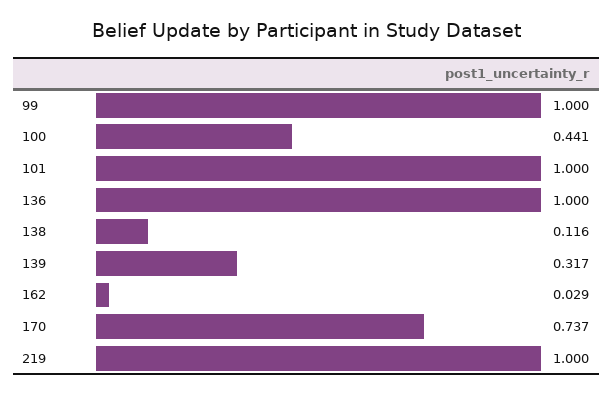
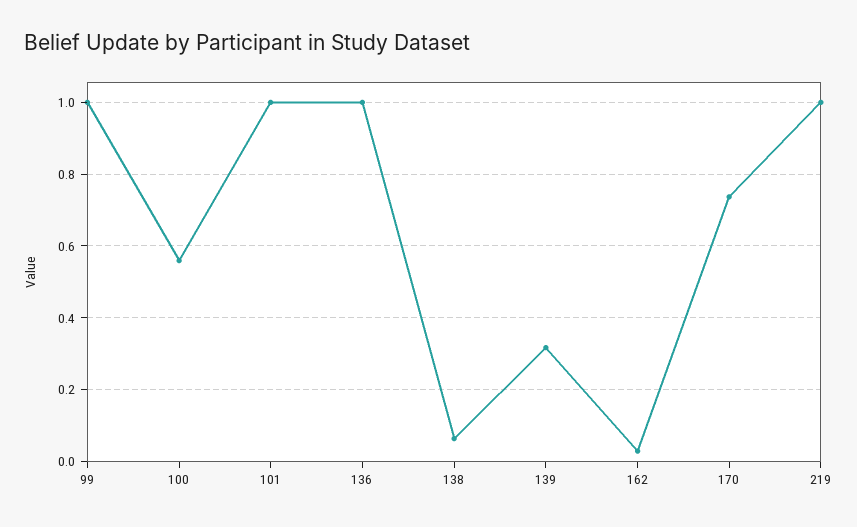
100: 0.441 -> 0.56
138: 0.116 -> 0.06

